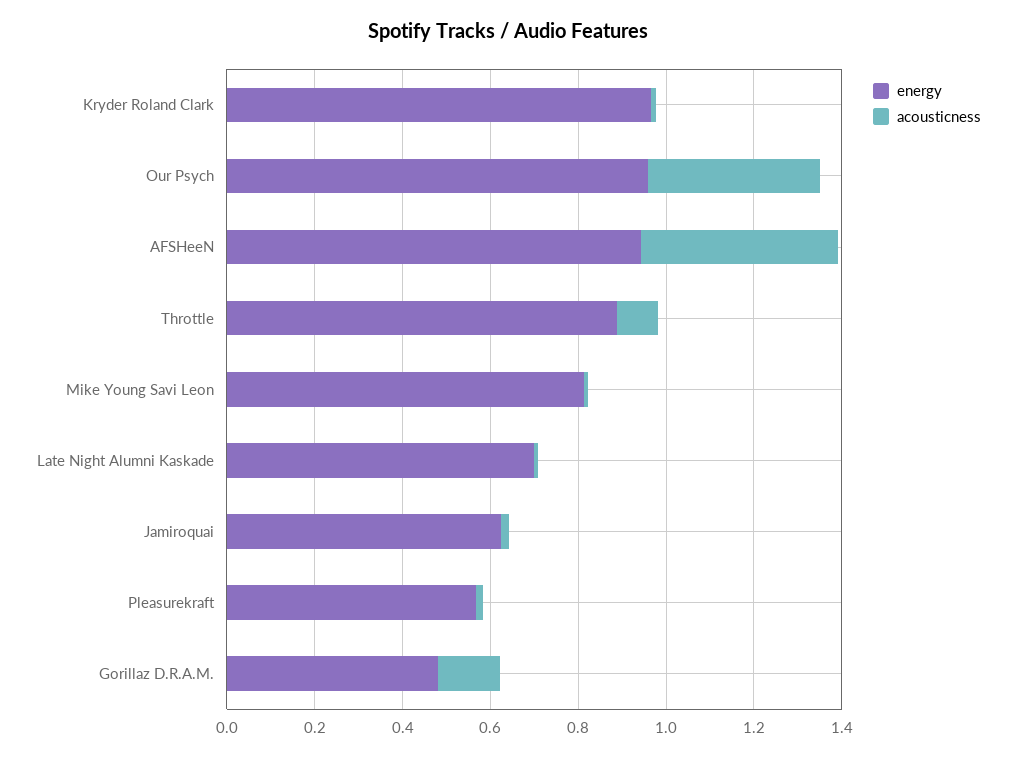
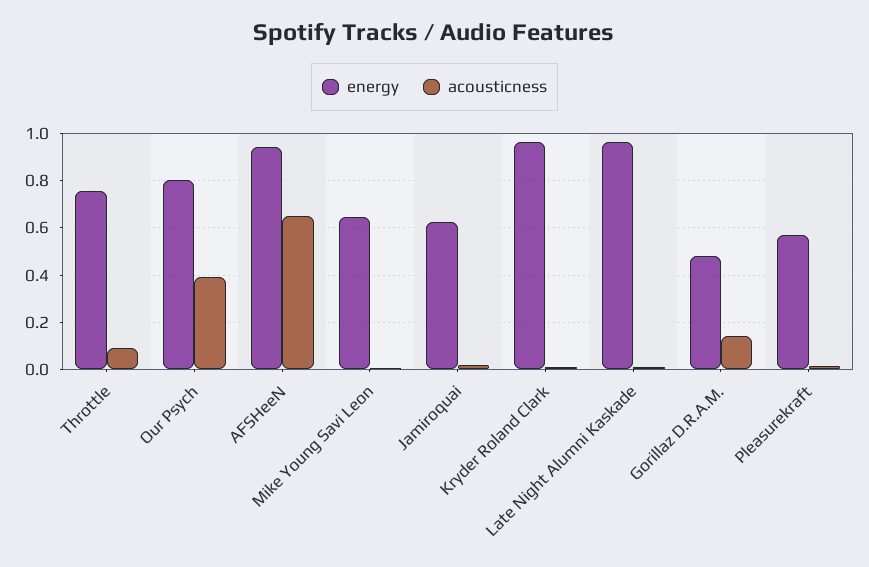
energy, Our Psych: 0.95 -> 0.8
acousticness, AFSHeeN: 0.45 -> 0.65
energy, Throttle: 0.9 -> 0.75
energy, Mike Young Savi Leon: 0.8 -> 0.65
energy, Late Night Alumni Kaskade: 0.7 -> 0.95

